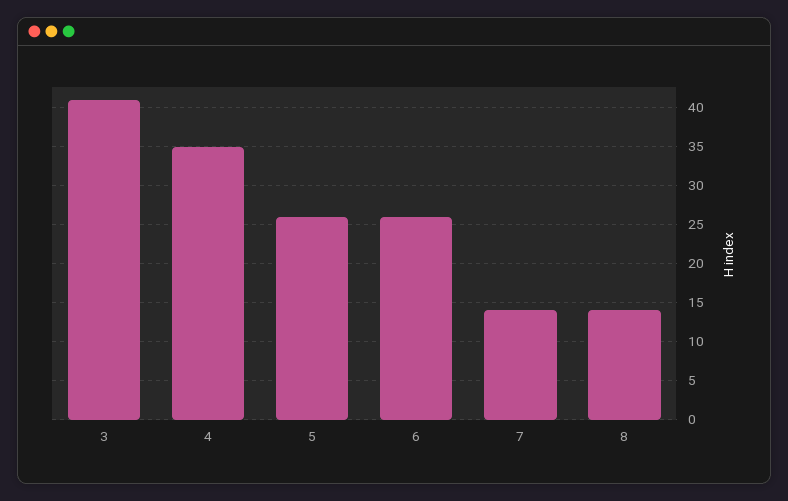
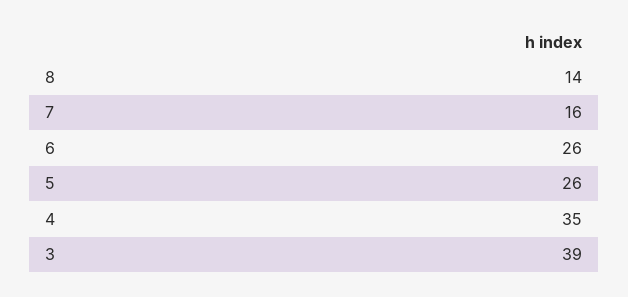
3: 41 -> 39
7: 14 -> 16

